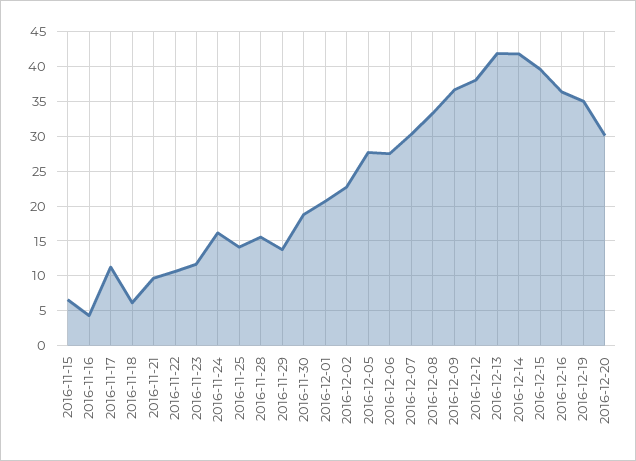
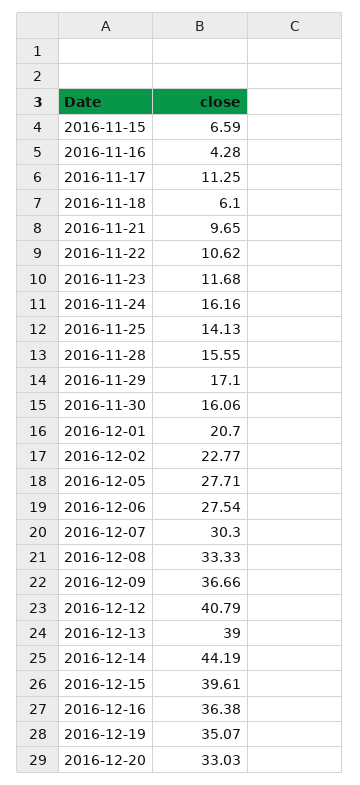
2016-11-29: 14 -> 17.1
2016-11-30: 19 -> 16.06
2016-12-12: 38 -> 40.79
2016-12-13: 42 -> 39
2016-12-14: 42 -> 44.19
2016-12-20: 30 -> 33.03

